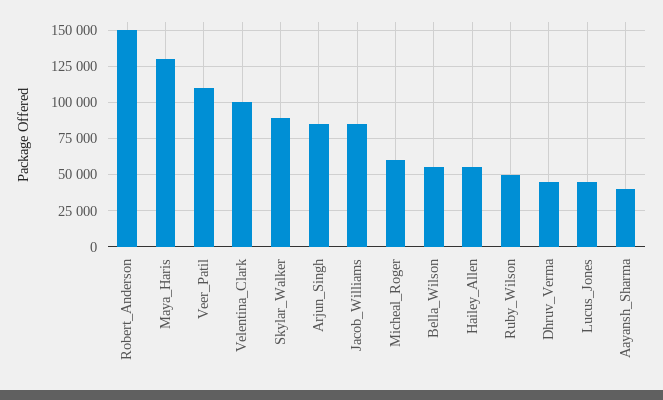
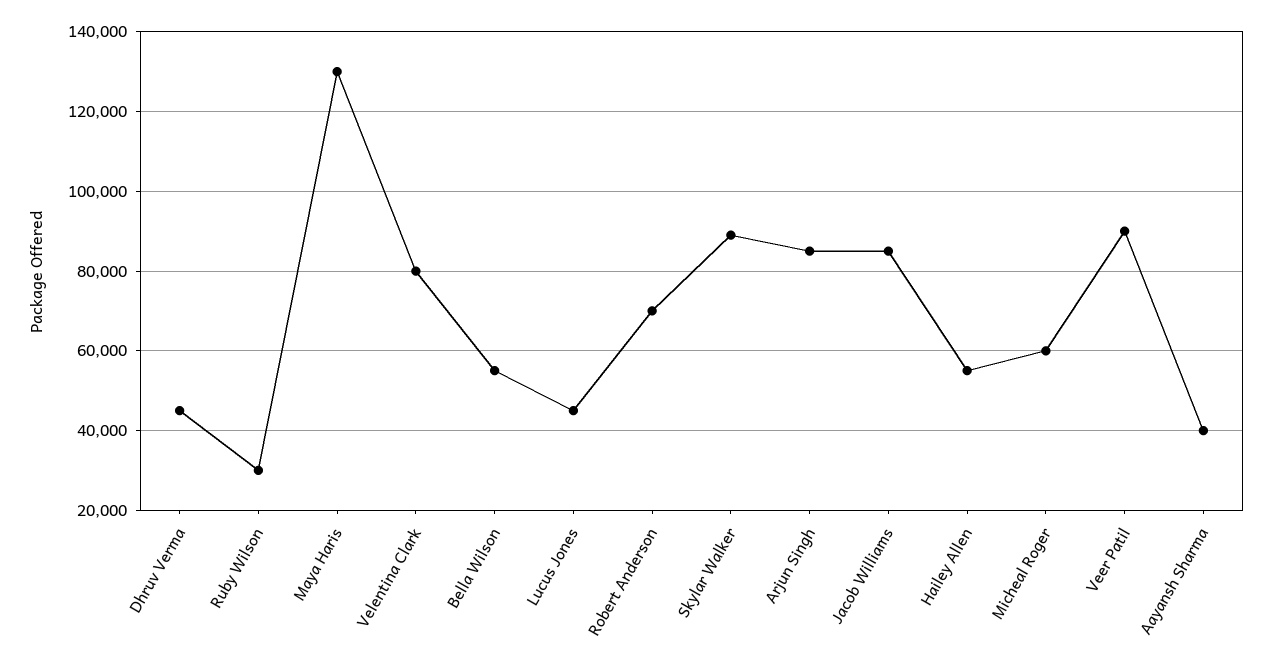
Robert_Anderson: 150000 -> 70000
Veer_Patil: 110000 -> 90000
Velentina_Clark: 100000 -> 80000
Ruby_Wilson: 50000 -> 30000

